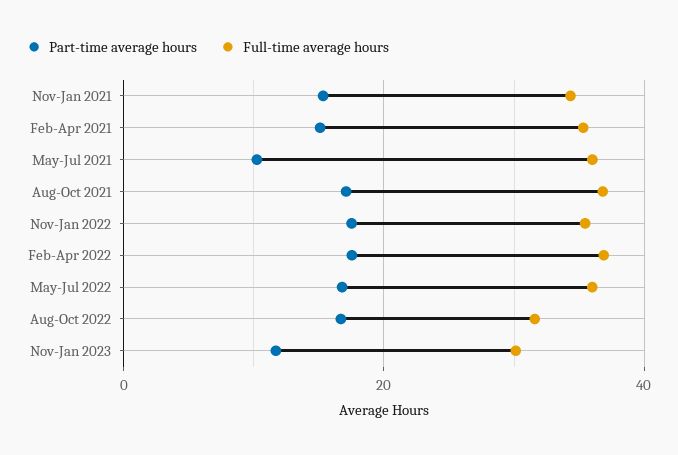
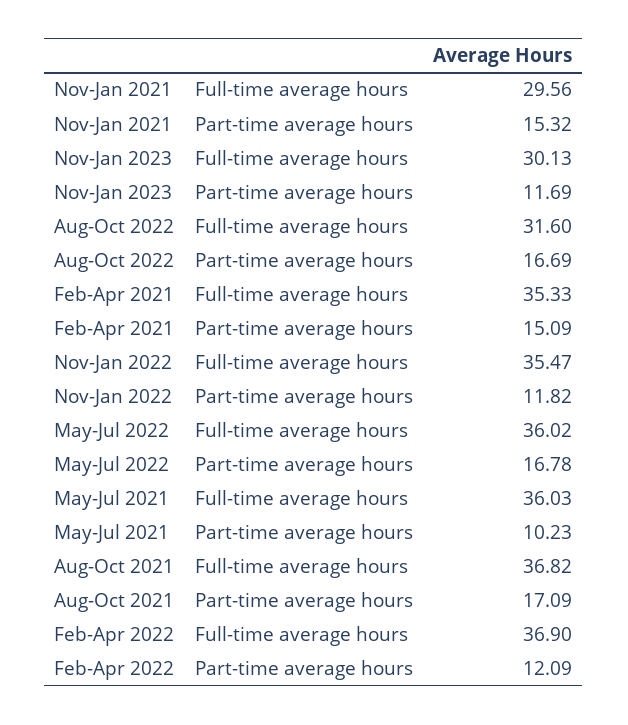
Full-time average hours, Nov-Jan 2021: 34 -> 29.56
Part-time average hours, Nov-Jan 2022: 18 -> 11.82
Part-time average hours, Feb-Apr 2022: 18 -> 12.09

